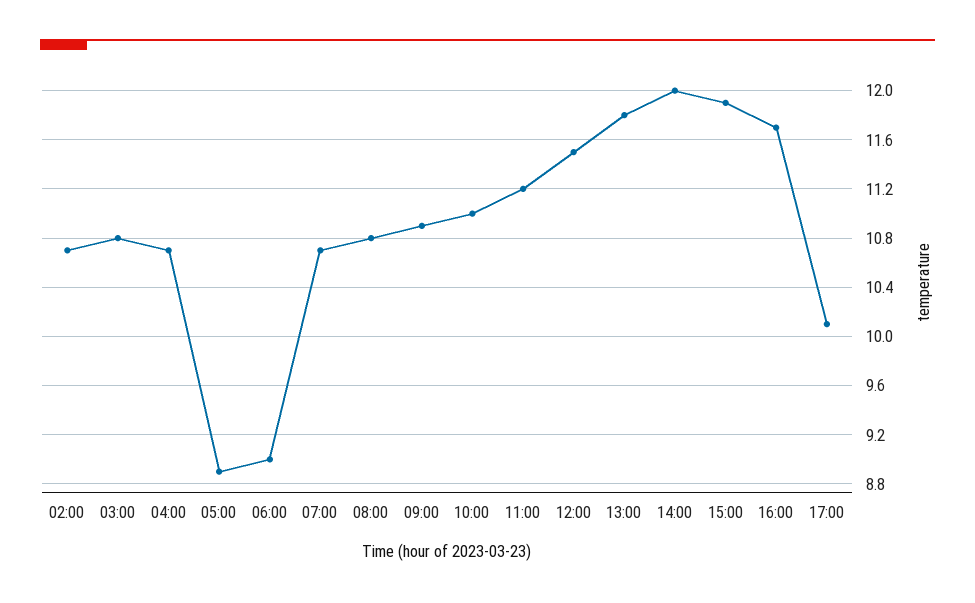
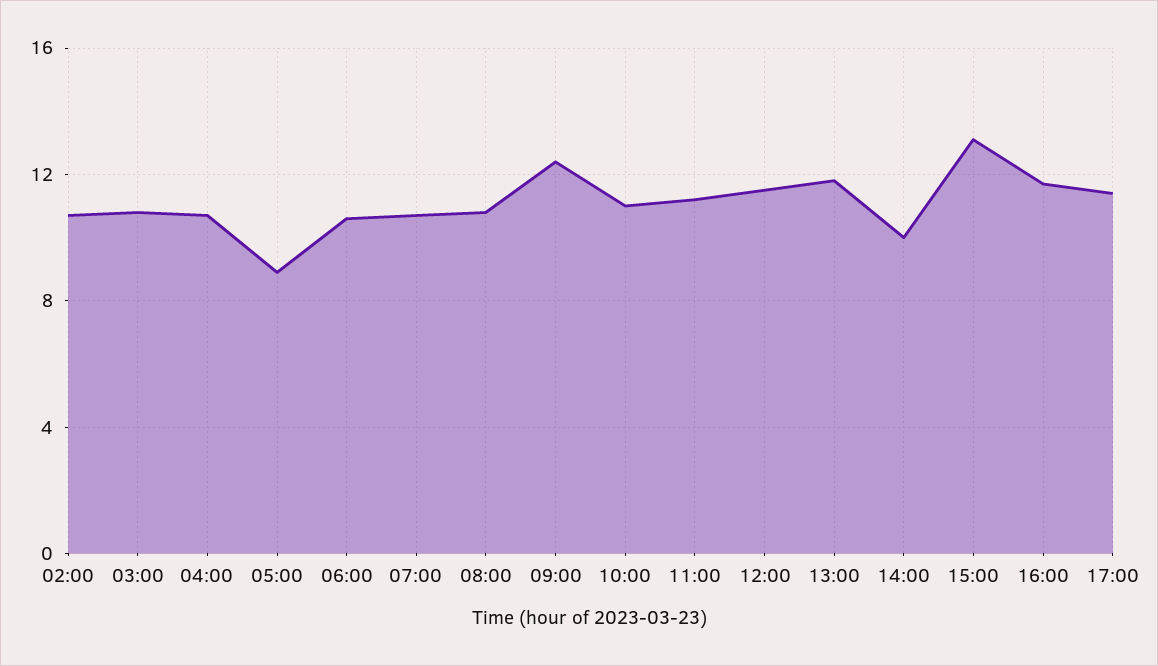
06:00: 9 -> 10.5
09:00: 10.9 -> 12.5
14:00: 12 -> 10
15:00: 11.9 -> 13
17:00: 10.1 -> 11.5

